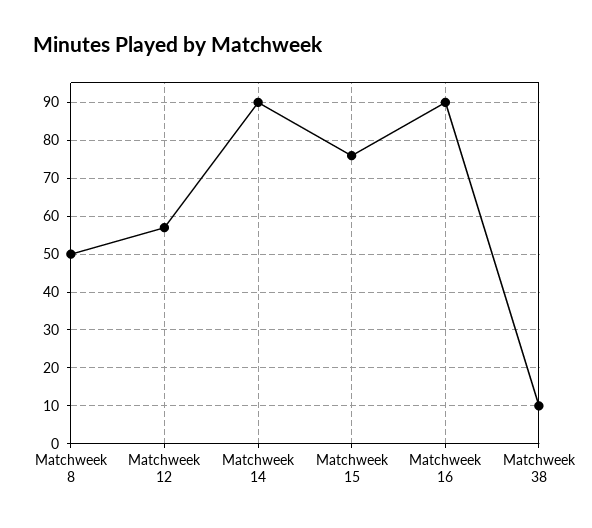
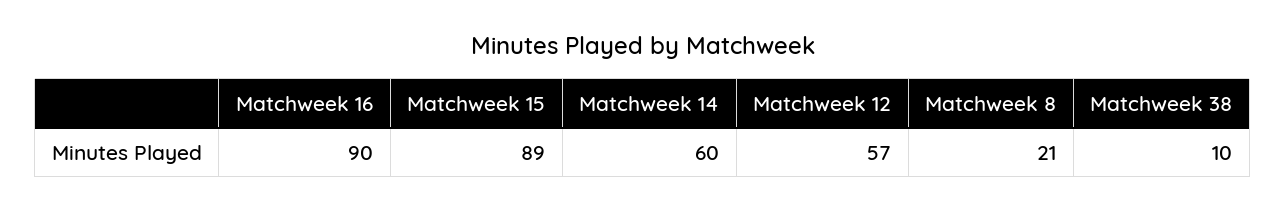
Matchweek 8: 50 -> 21
Matchweek 14: 90 -> 60
Matchweek 15: 75 -> 89

